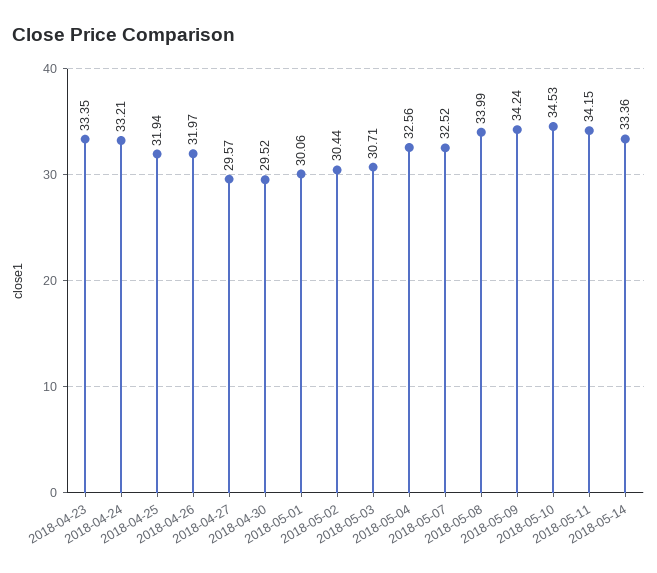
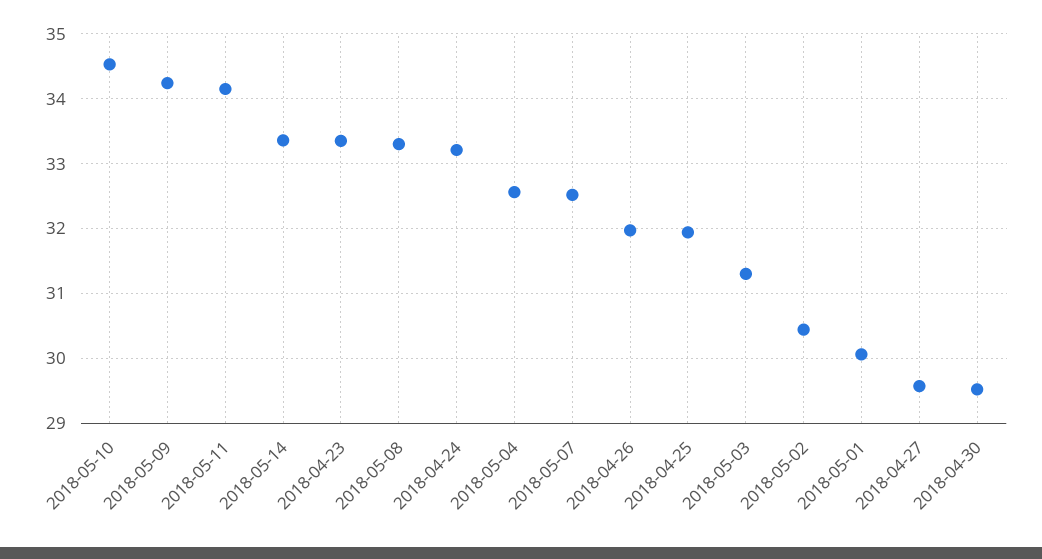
2018-05-03: 30.71 -> 31.3
2018-05-08: 33.99 -> 33.3

